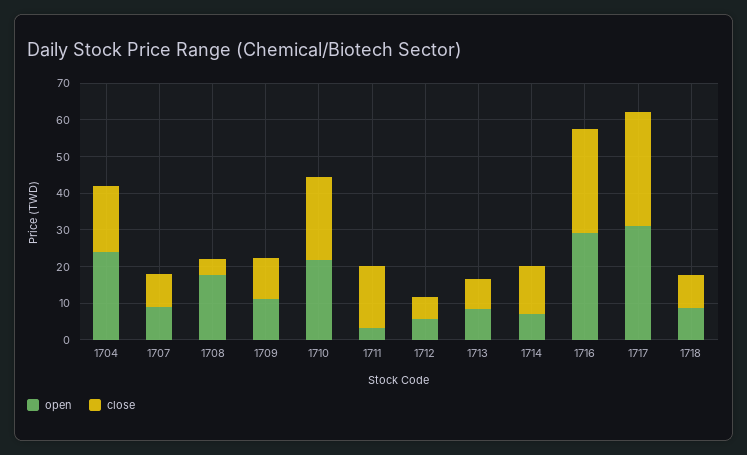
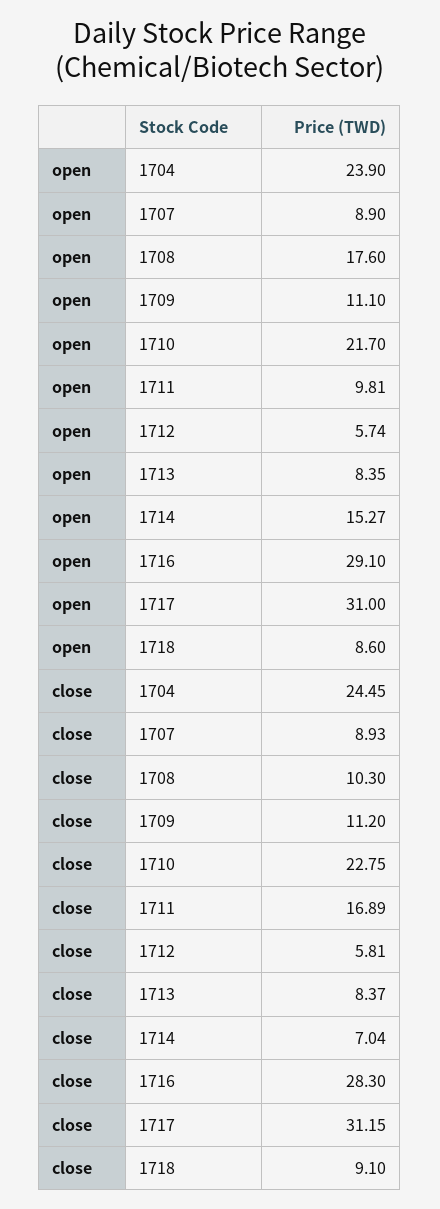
close, 1704: 17.5 -> 24.45
close, 1708: 5 -> 10.3
open, 1711: 2.5 -> 9.81
open, 1714: 7.5 -> 15.27
close, 1714: 12.5 -> 7.04

